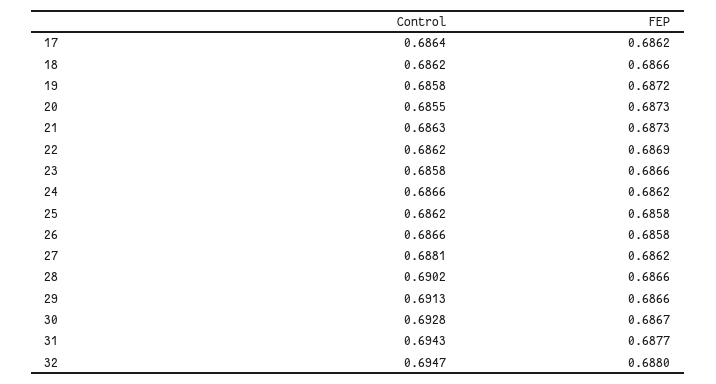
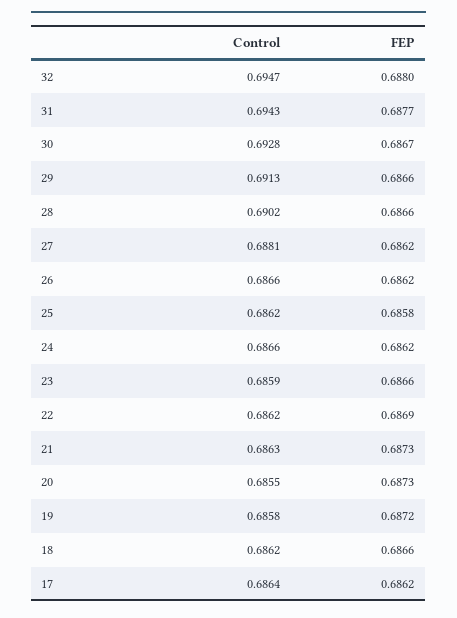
Control, 23: 0.6858 -> 0.6859
FEP, 26: 0.6858 -> 0.6862

